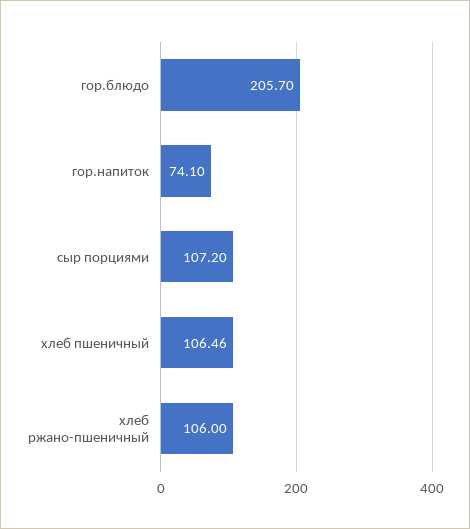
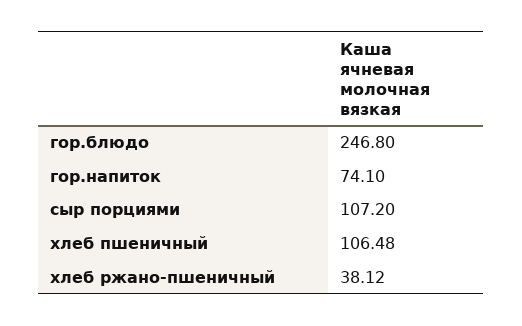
гор.блюдо: 205.7 -> 246.8
хлеб пшеничный: 106.46 -> 106.48
хлеб ржано-пшеничный: 106 -> 38.12

